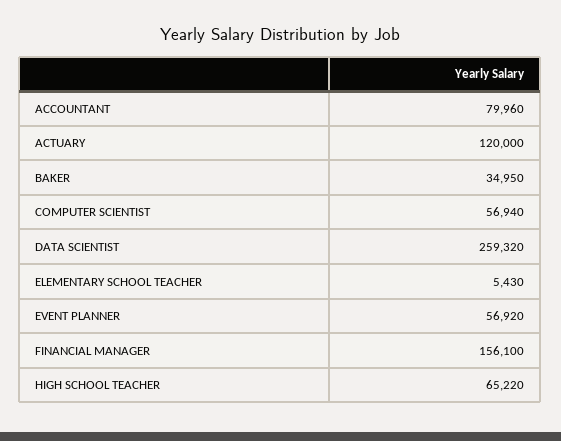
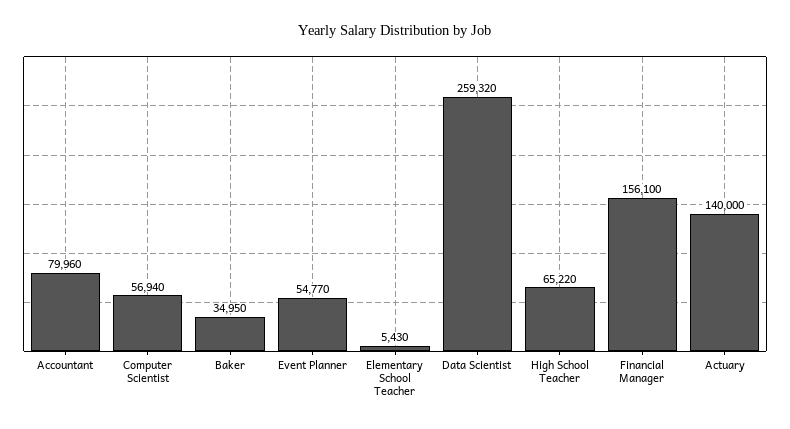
ACTUARY: 120000 -> 140000
EVENT PLANNER: 56920 -> 54770

